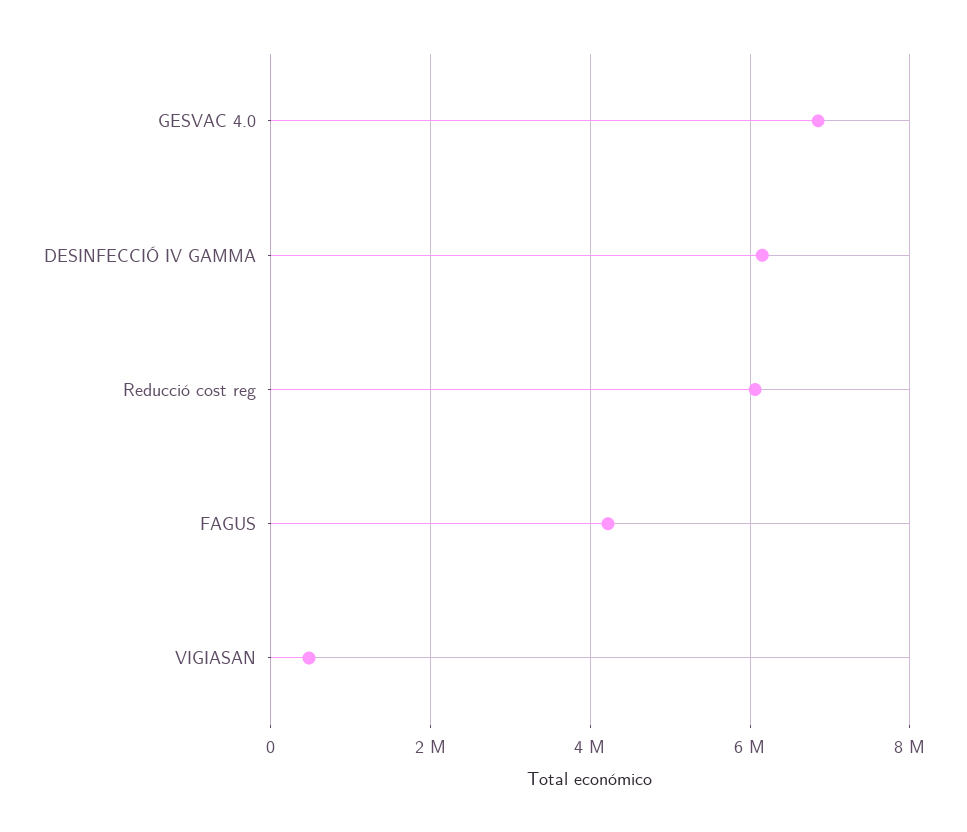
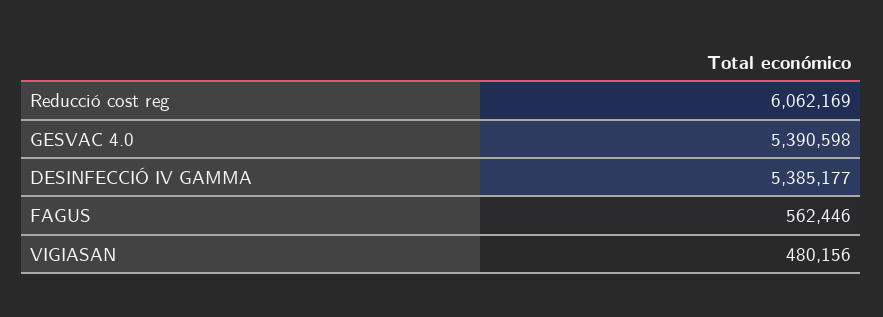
GESVAC 4.0: 6800000 -> 5390598
DESINFECCIÓ IV GAMMA: 6200000 -> 5385177
FAGUS: 4200000 -> 562446

